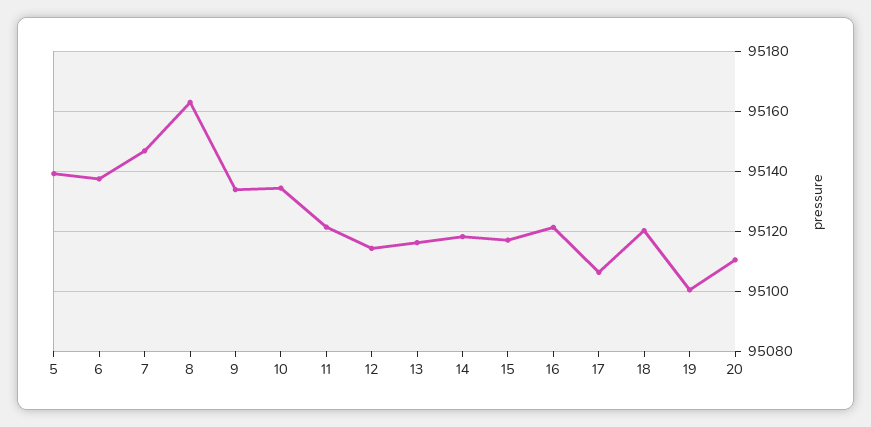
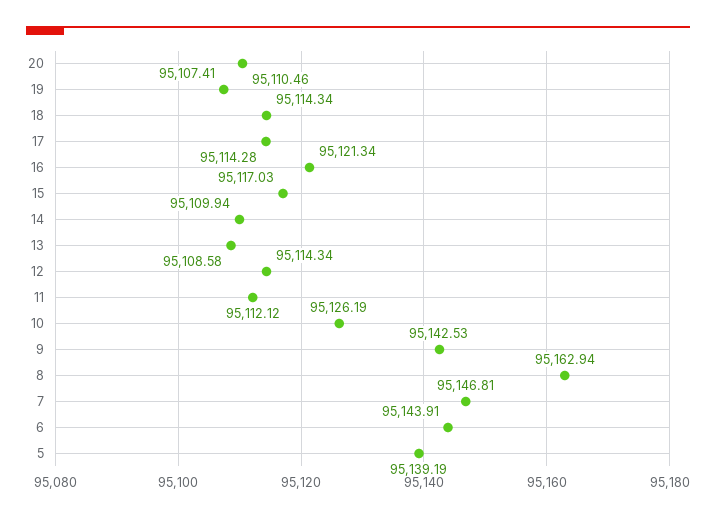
6: 95138 -> 95143.91
9: 95134 -> 95142.53
10: 95134 -> 95126.19
11: 95122 -> 95112.12
13: 95116 -> 95108.58
14: 95118 -> 95109.94
17: 95106 -> 95114.28
18: 95120 -> 95114.34
19: 95100 -> 95107.41

